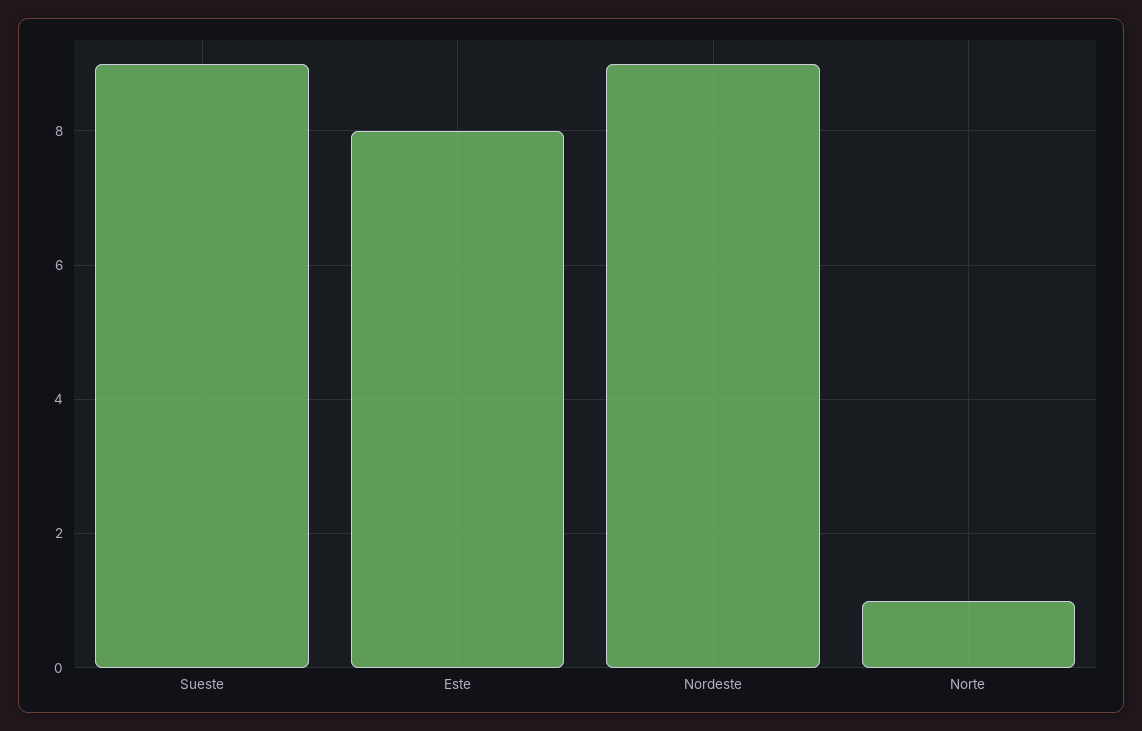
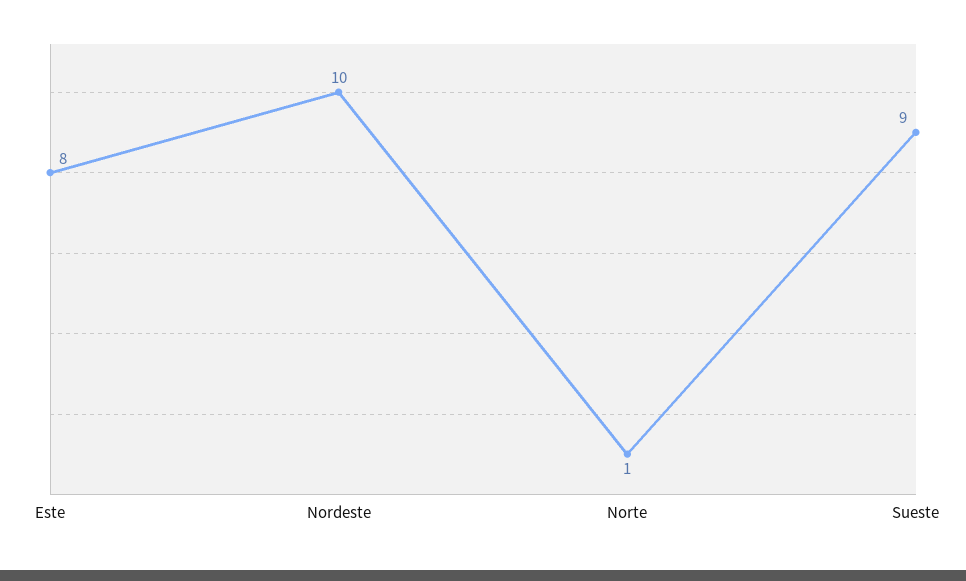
Nordeste: 9 -> 10

